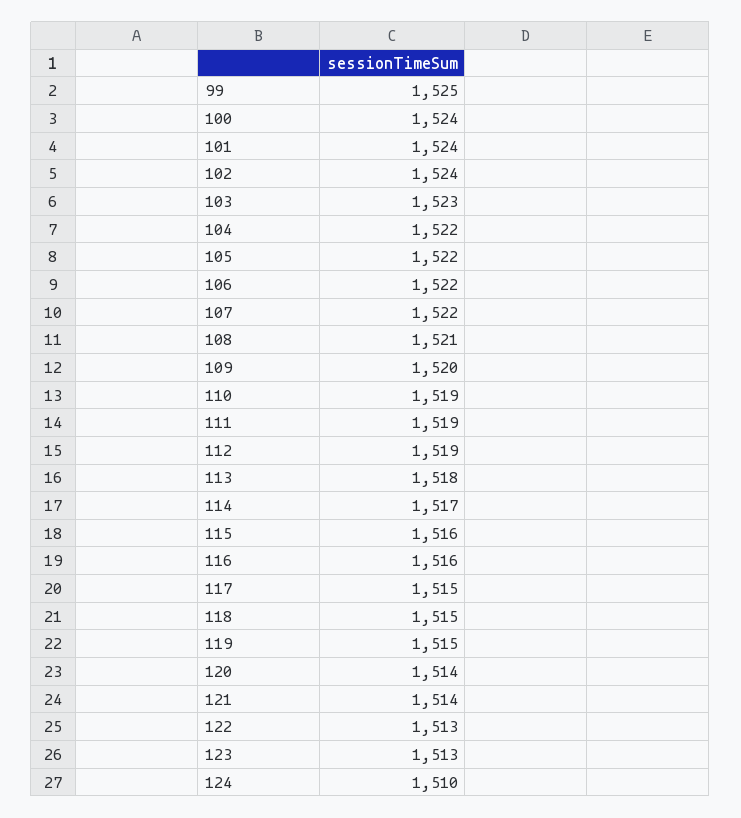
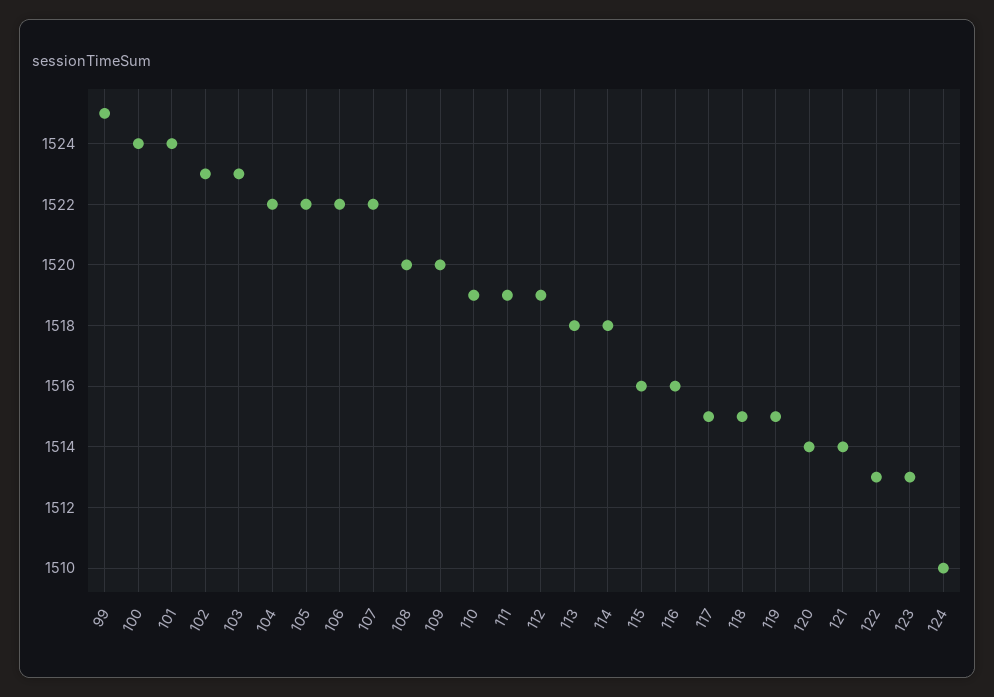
102: 1524 -> 1523
108: 1521 -> 1520
114: 1517 -> 1518

